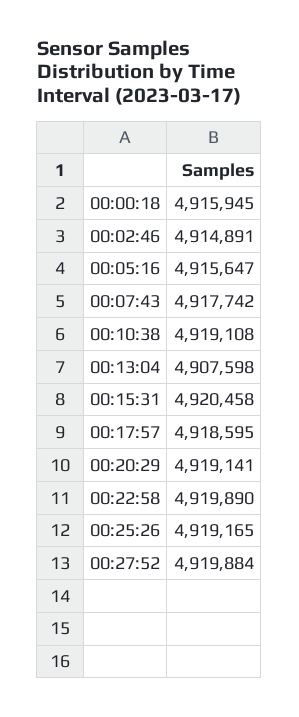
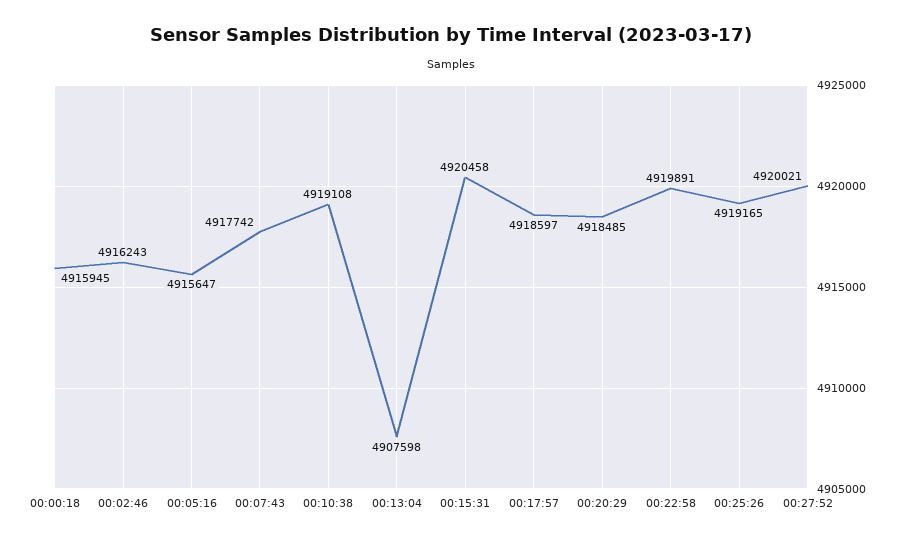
00:02:46: 4914891 -> 4916243
00:17:57: 4918595 -> 4918597
00:20:29: 4919141 -> 4918485
00:22:58: 4919890 -> 4919891
00:27:52: 4919884 -> 4920021

